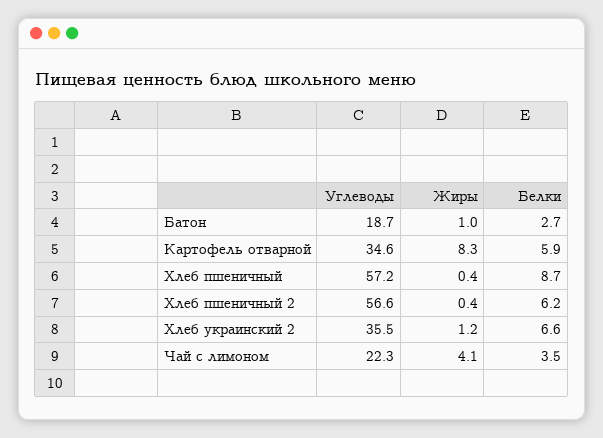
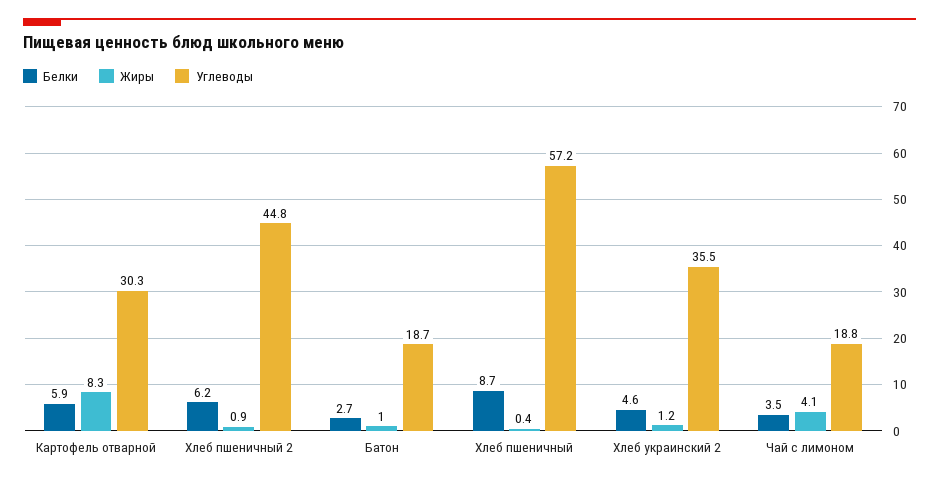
Углеводы, Картофель отварной: 34.6 -> 30.3
Углеводы, Хлеб пшеничный 2: 56.6 -> 44.8
Жиры, Хлеб пшеничный 2: 0.4 -> 0.9
Белки, Хлеб украинский 2: 6.6 -> 4.6
Углеводы, Чай с лимоном: 22.3 -> 18.8

